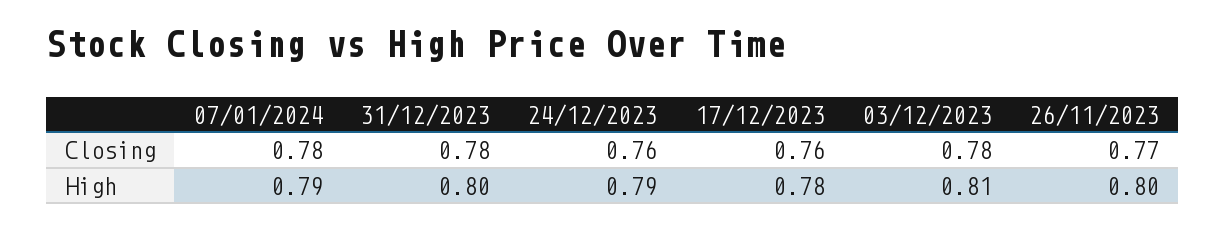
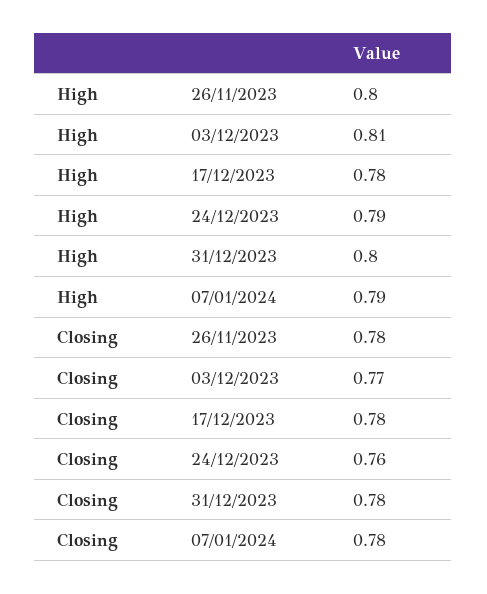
17/12/2023, Closing: 0.76 -> 0.78
03/12/2023, Closing: 0.78 -> 0.77
26/11/2023, Closing: 0.77 -> 0.78

